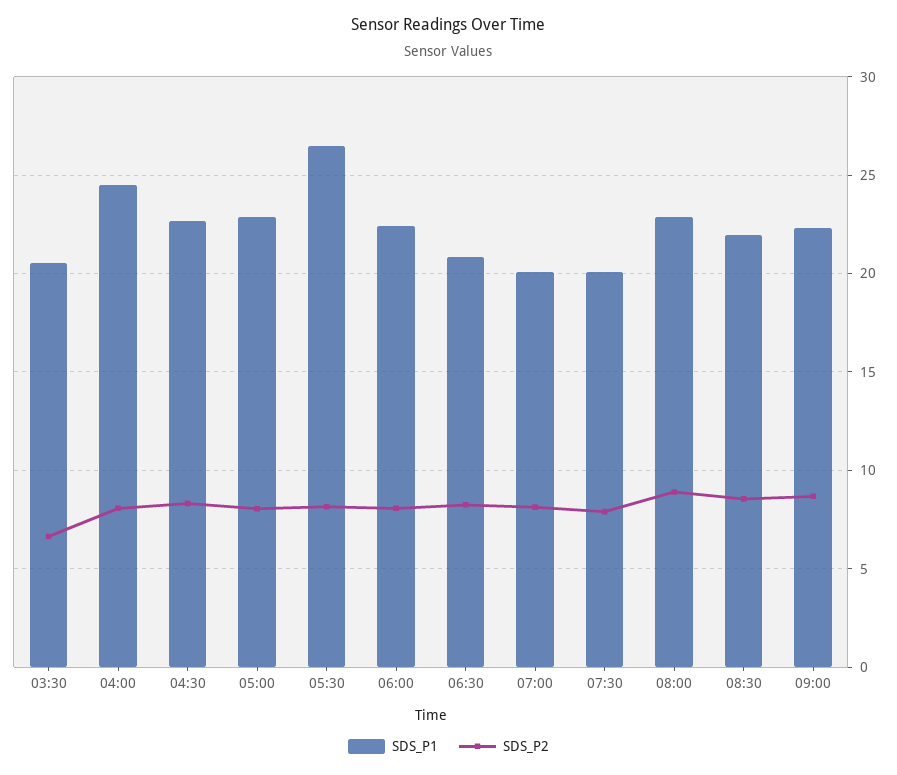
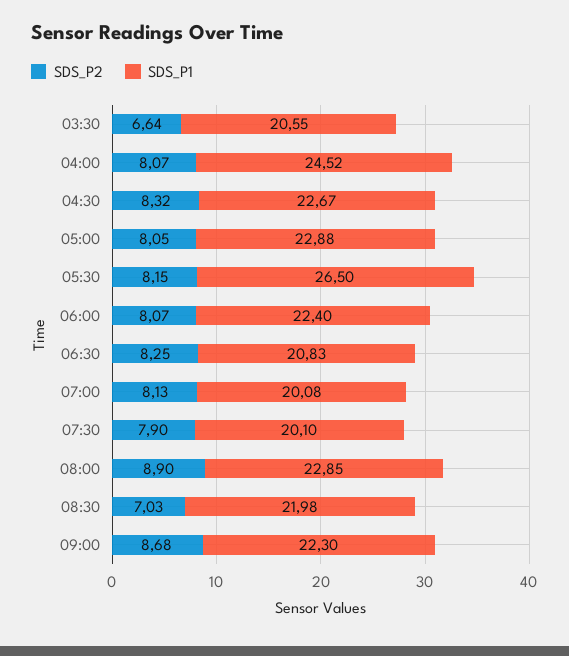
SDS_P2, 08:30: 8.5 -> 7.03

